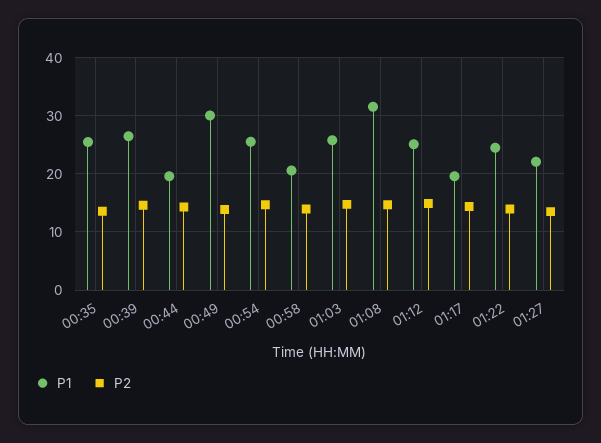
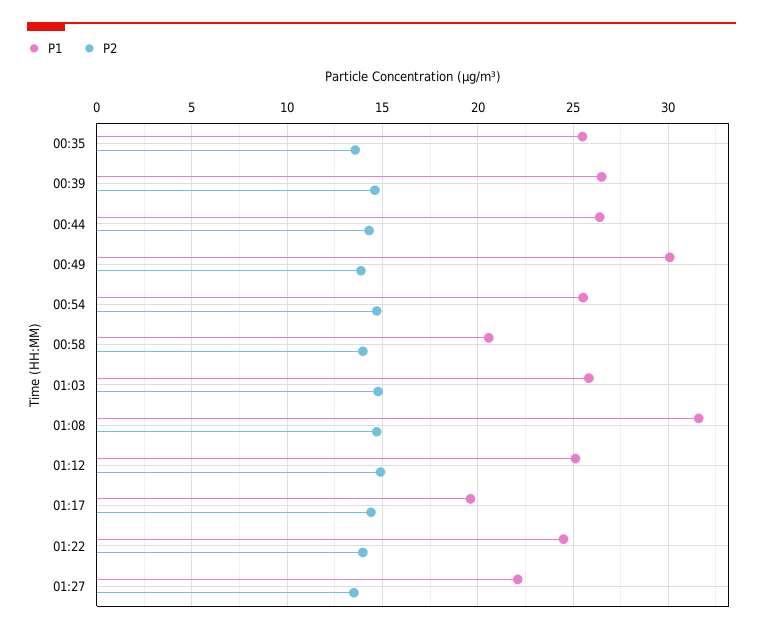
P1, 00:44: 20 -> 26.5

